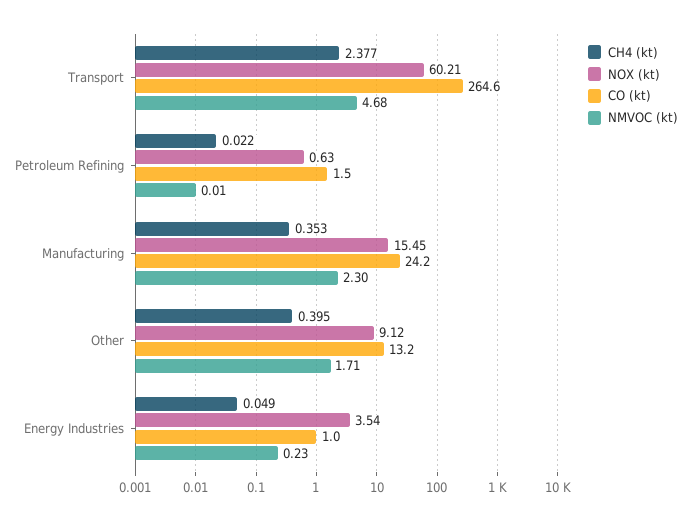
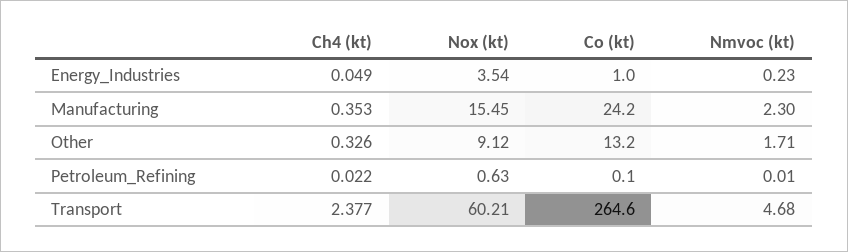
CO (kt), Petroleum Refining: 1.5 -> 0.1
CH4 (kt), Other: 0.395 -> 0.326

